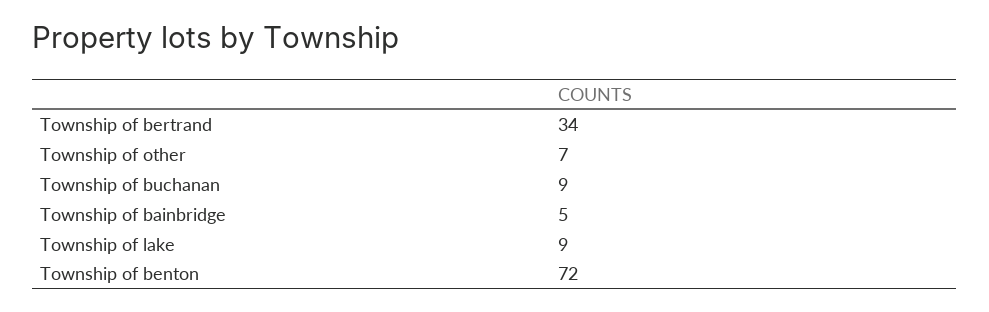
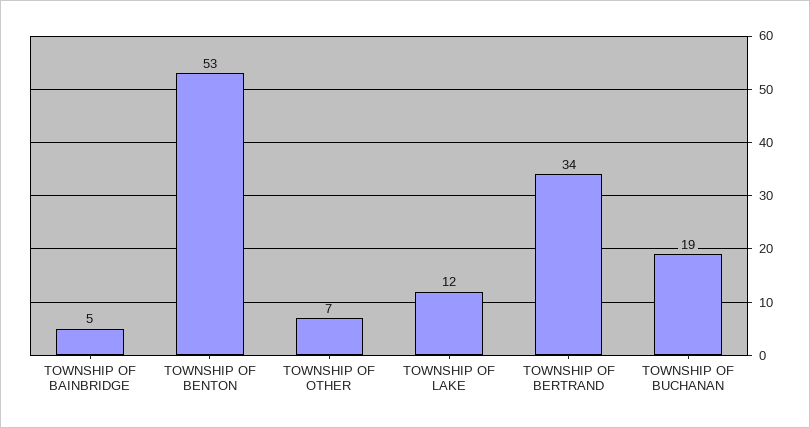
Township of buchanan: 9 -> 19
Township of lake: 9 -> 12
Township of benton: 72 -> 53

